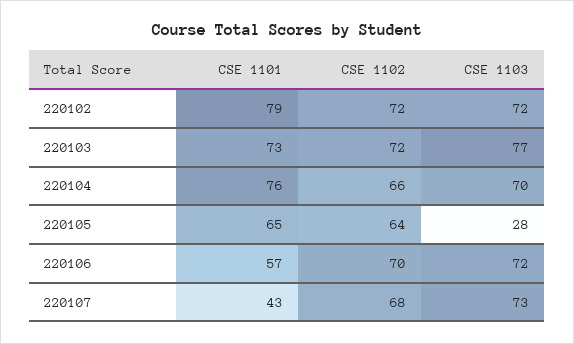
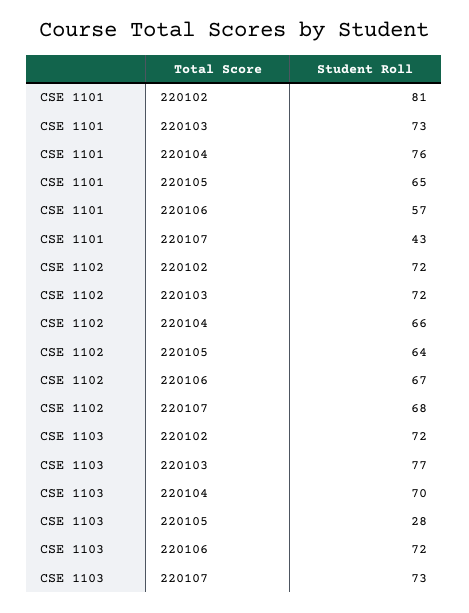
CSE 1101, 220102: 79 -> 81
CSE 1102, 220106: 70 -> 67

